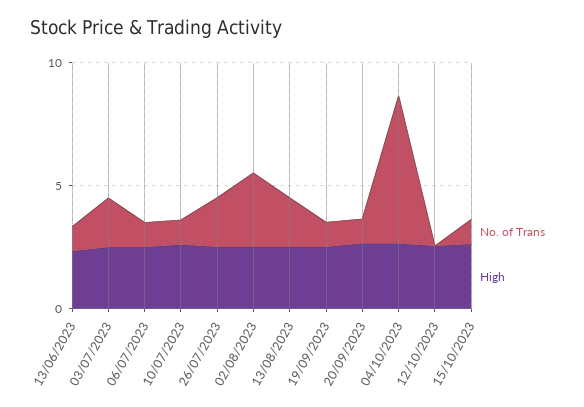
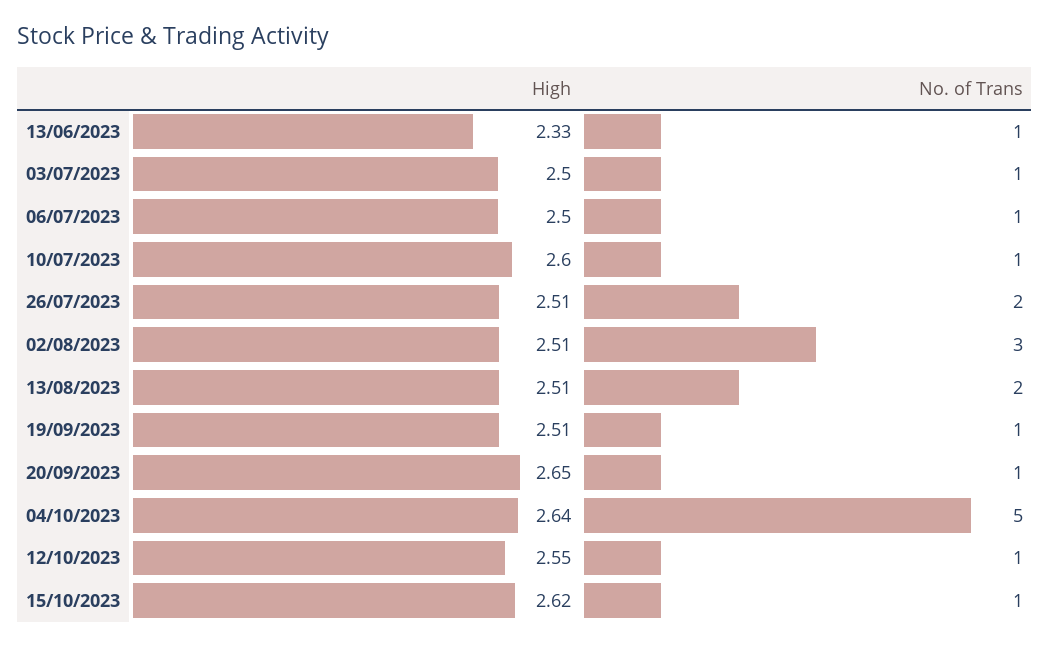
No. of Trans, 03/07/2023: 2 -> 1
No. of Trans, 04/10/2023: 6 -> 5
No. of Trans, 12/10/2023: 0 -> 1

